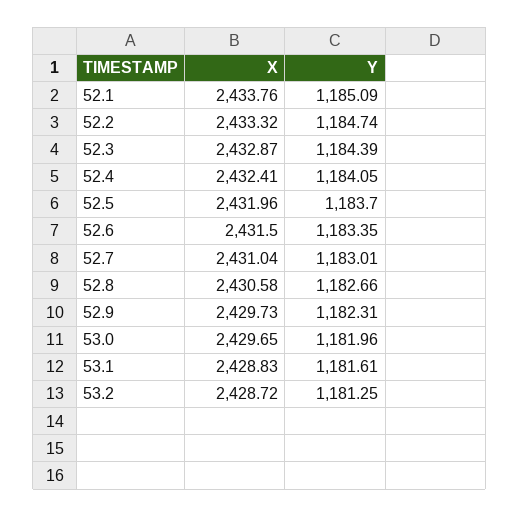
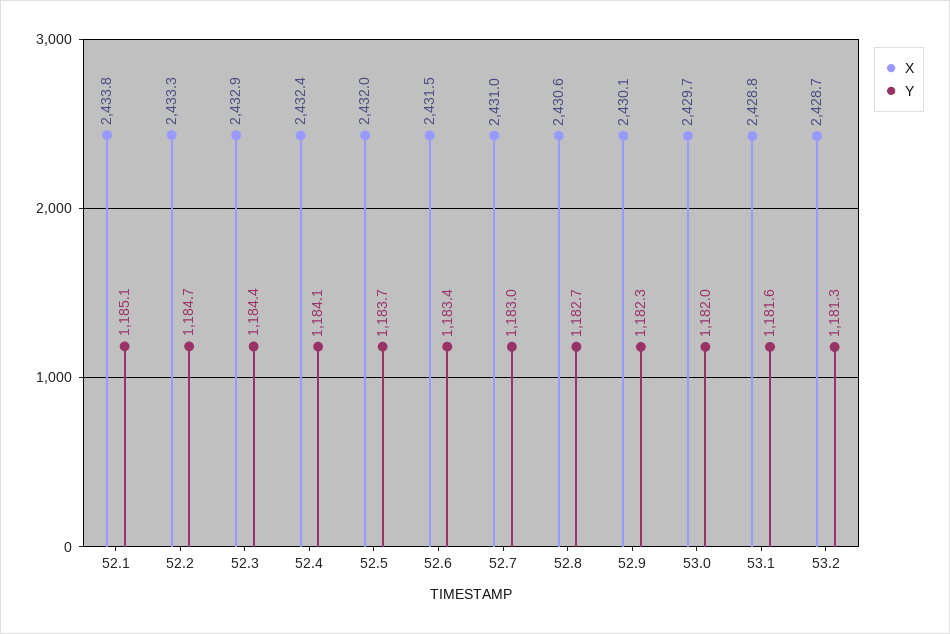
X, 52.9: 2429.73 -> 2430.1

